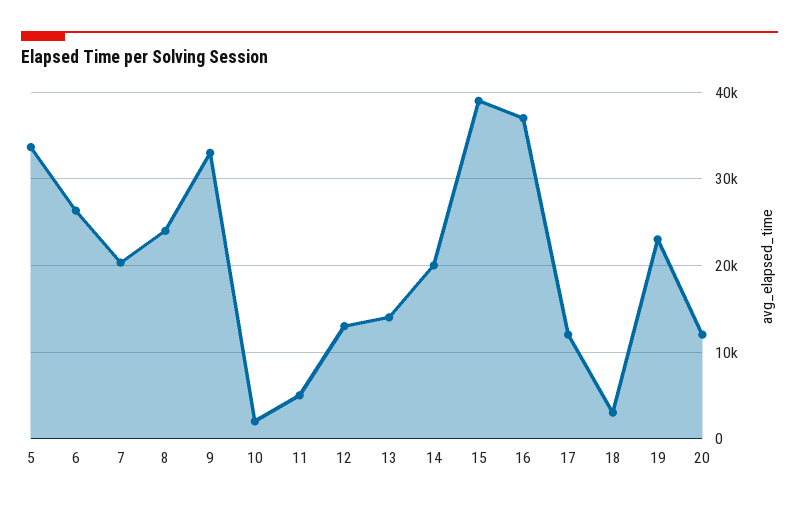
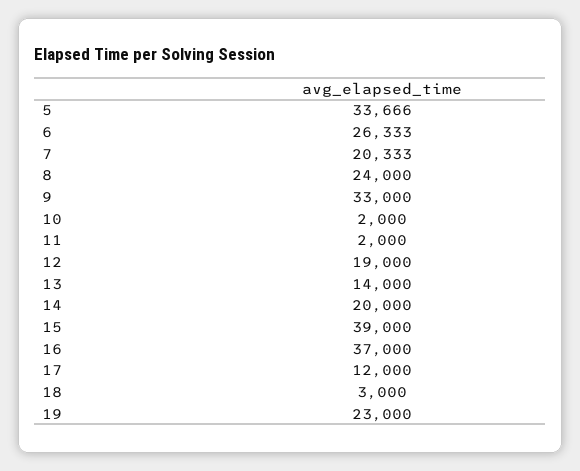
11: 5000 -> 2000
12: 13000 -> 19000
20: 12000 -> none

